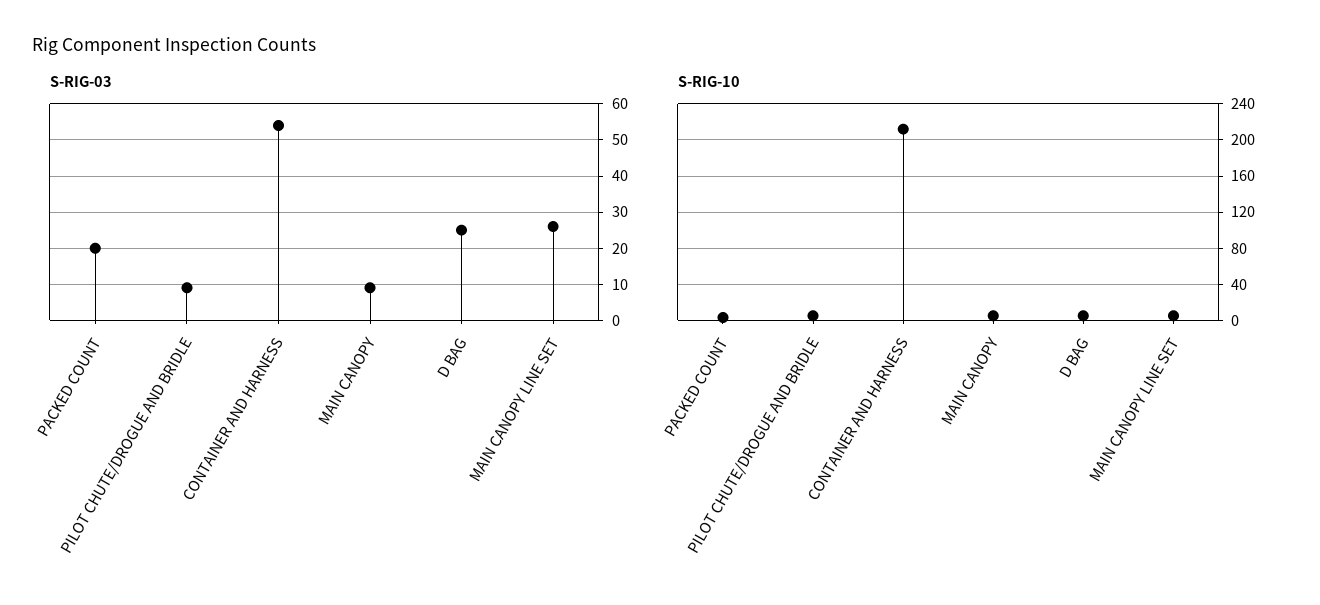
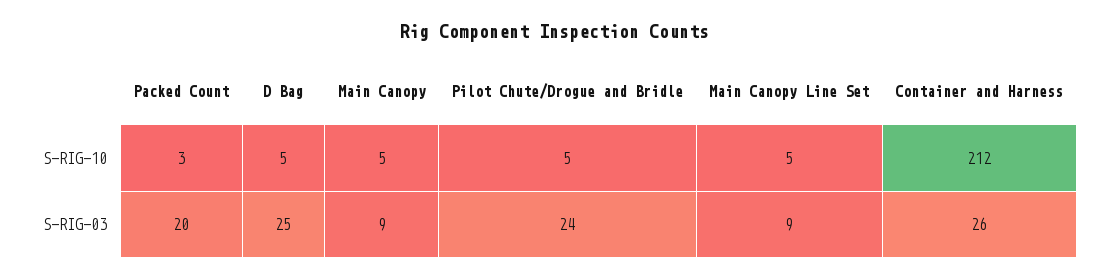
S-RIG-03, PILOT CHUTE/DROGUE AND BRIDLE: 10 -> 24
S-RIG-03, CONTAINER AND HARNESS: 55 -> 26
S-RIG-03, MAIN CANOPY LINE SET: 25 -> 9

